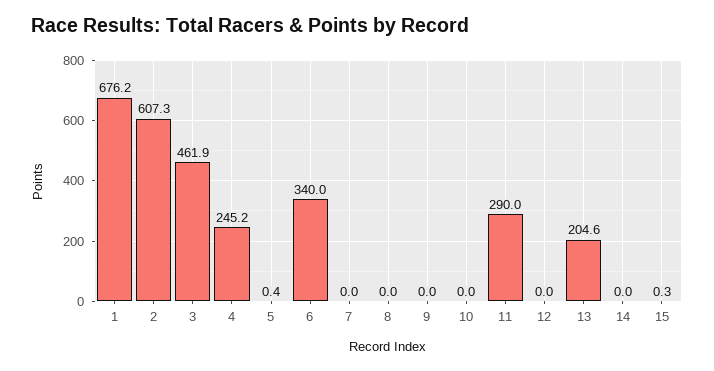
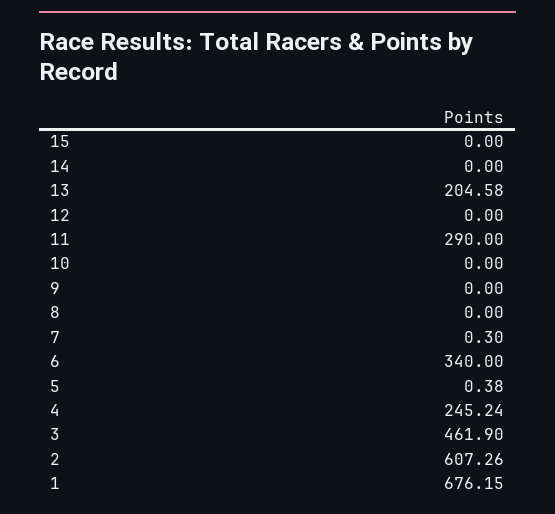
7: 0 -> 0.3
15: 0.3 -> 0

